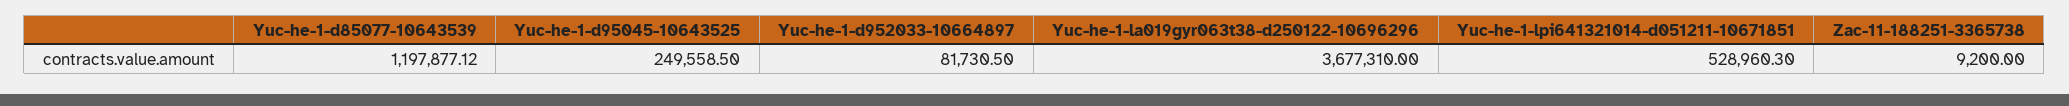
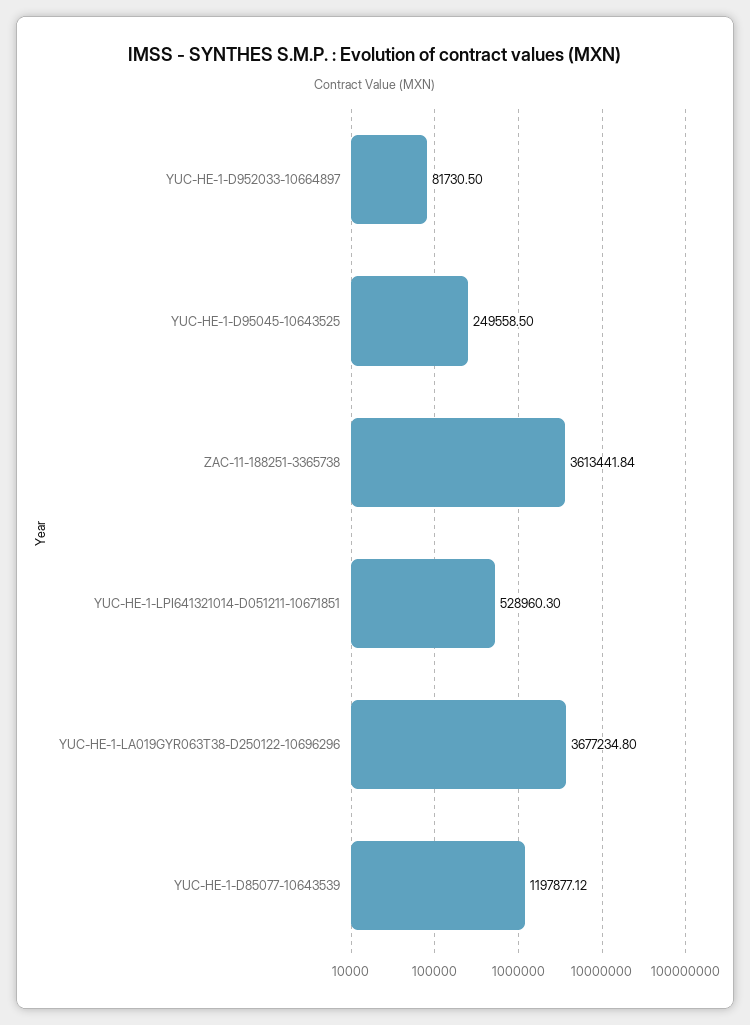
Yuc-he-1-la019gyr063t38-d250122-10696296: 3677310 -> 3677234.8
Zac-11-188251-3365738: 9200 -> 3613441.84

